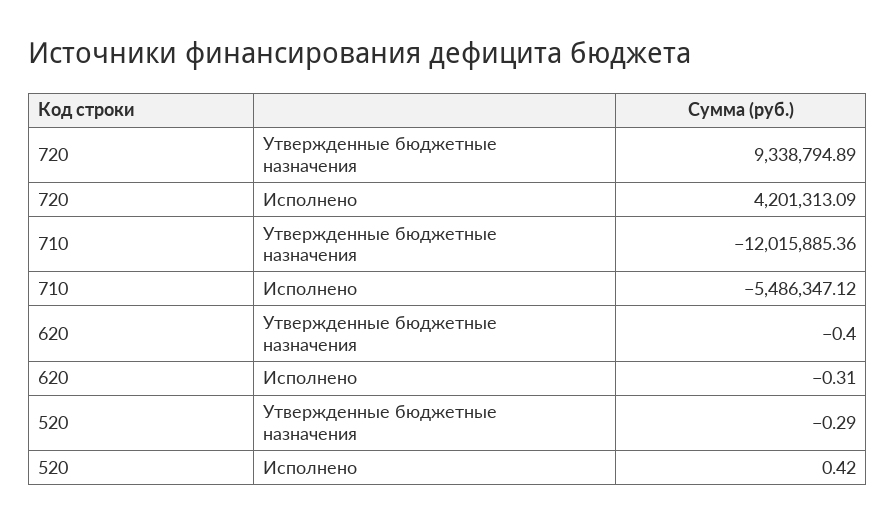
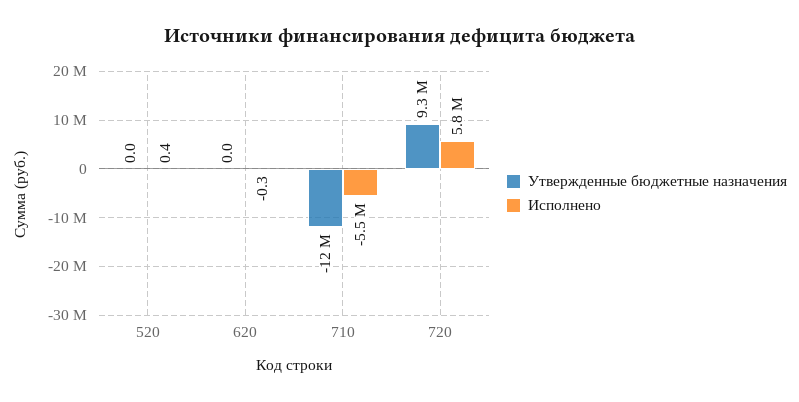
Исполнено, 720: 4201313.09 -> 5800000
Утвержденные бюджетные назначения, 620: -0.4 -> 0
Утвержденные бюджетные назначения, 520: -0.29 -> 0

